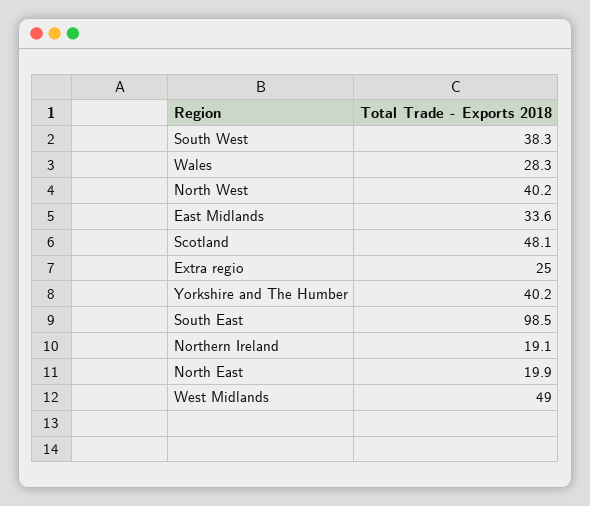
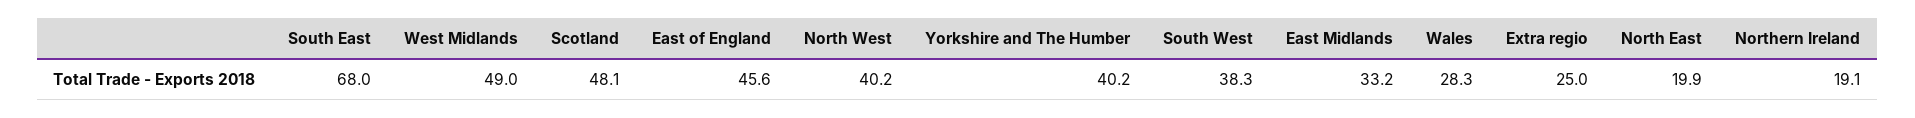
East Midlands: 33.6 -> 33.2
South East: 98.5 -> 68
East of England: none -> 45.6

